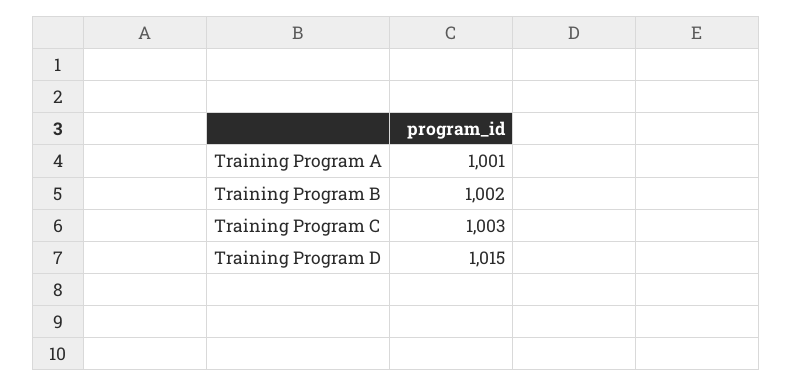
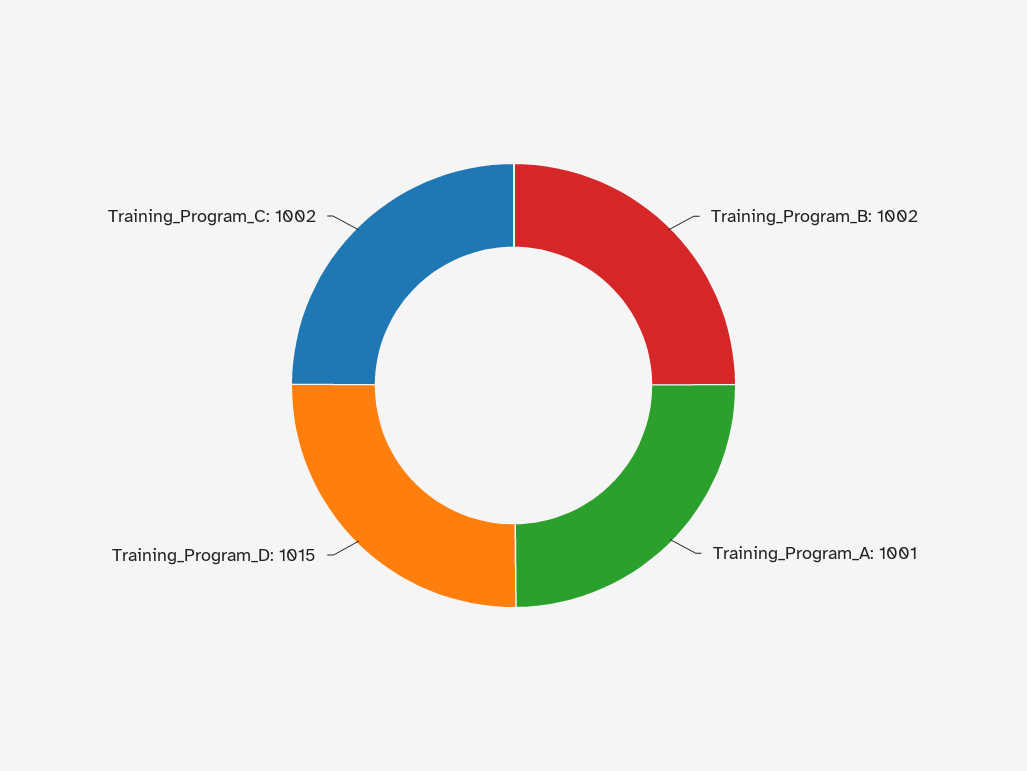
Training Program C: 1003 -> 1002

